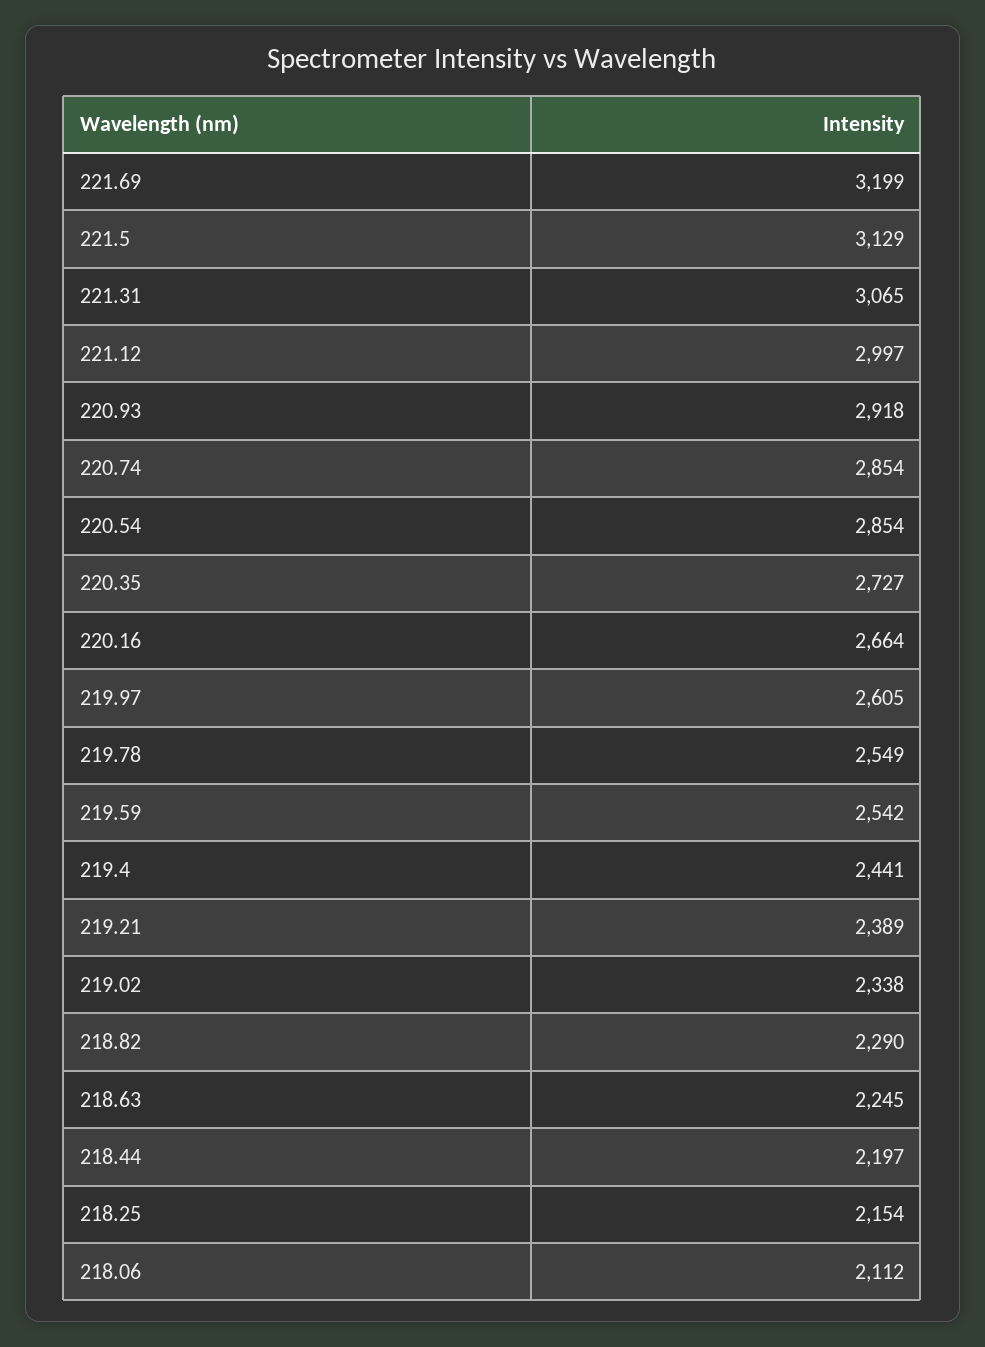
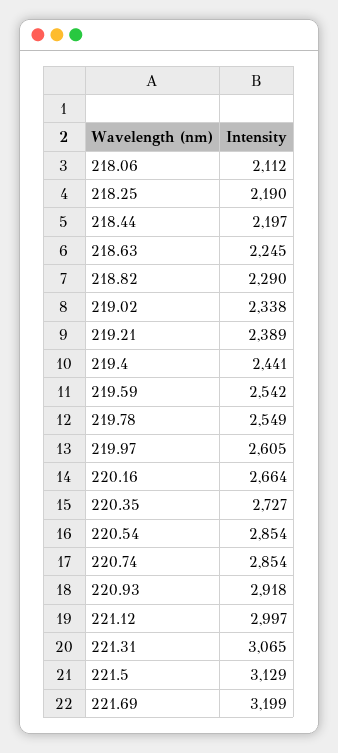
218.25: 2154 -> 2190

